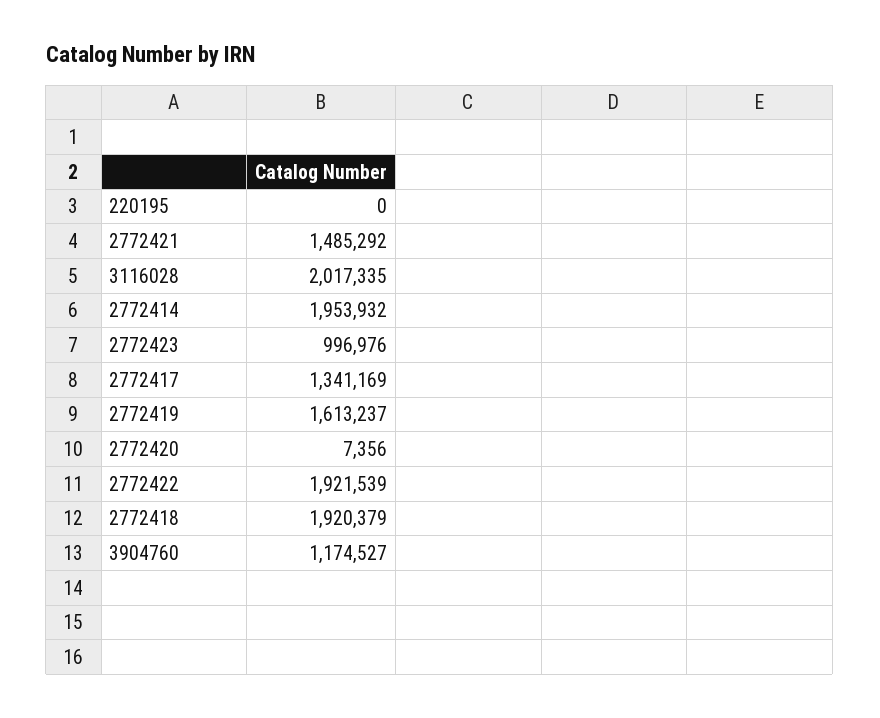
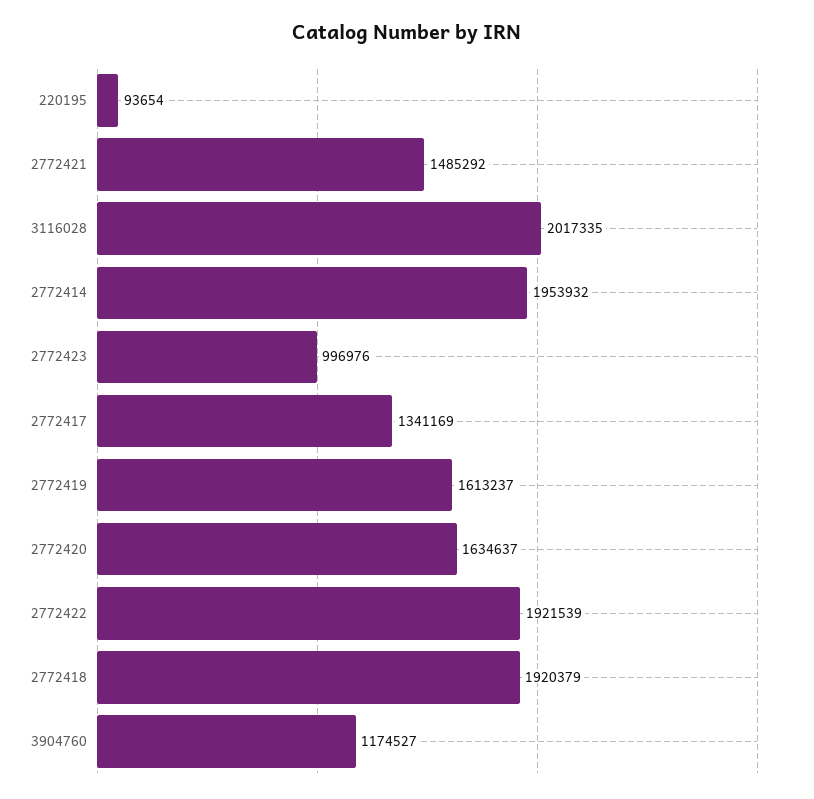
220195: 0 -> 93654
2772420: 7356 -> 1634637

